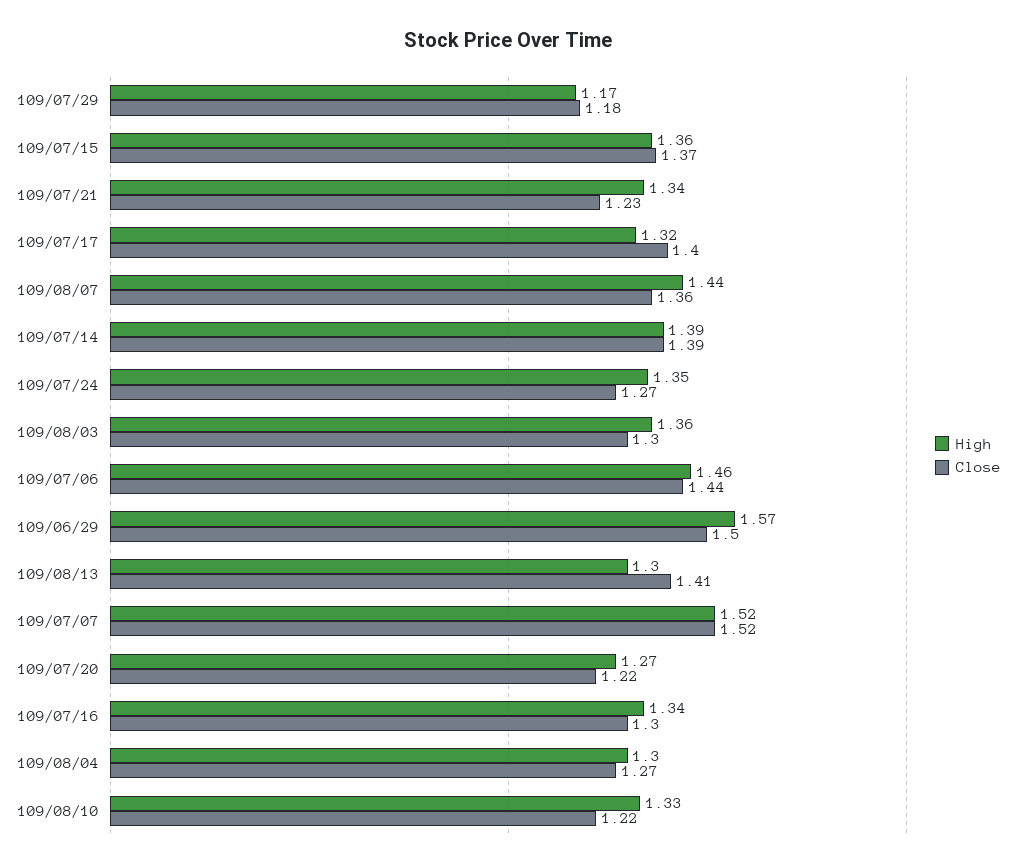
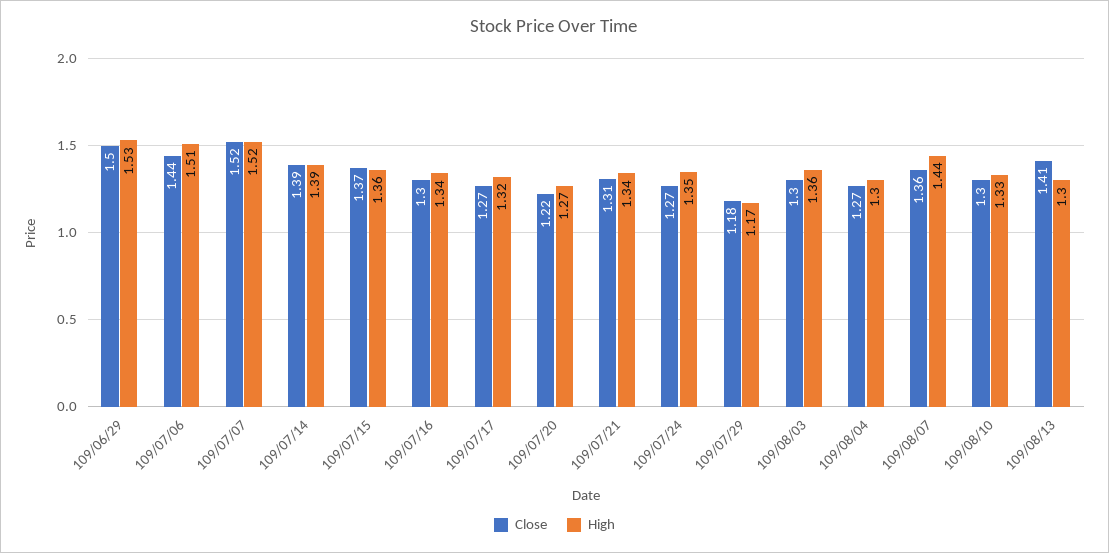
Close, 109/07/21: 1.23 -> 1.31
Close, 109/07/17: 1.4 -> 1.27
High, 109/07/06: 1.46 -> 1.51
High, 109/06/29: 1.57 -> 1.53
Close, 109/08/10: 1.22 -> 1.3

